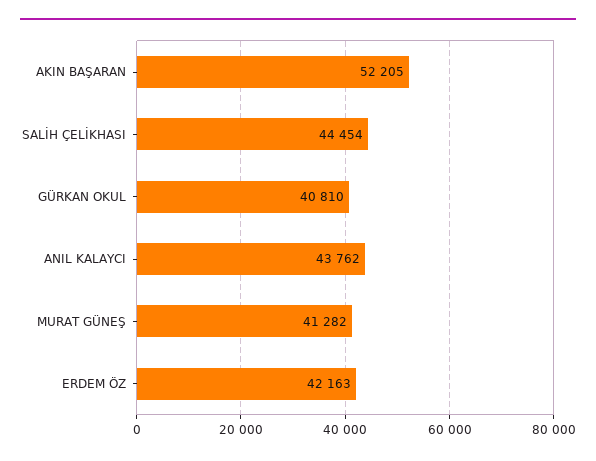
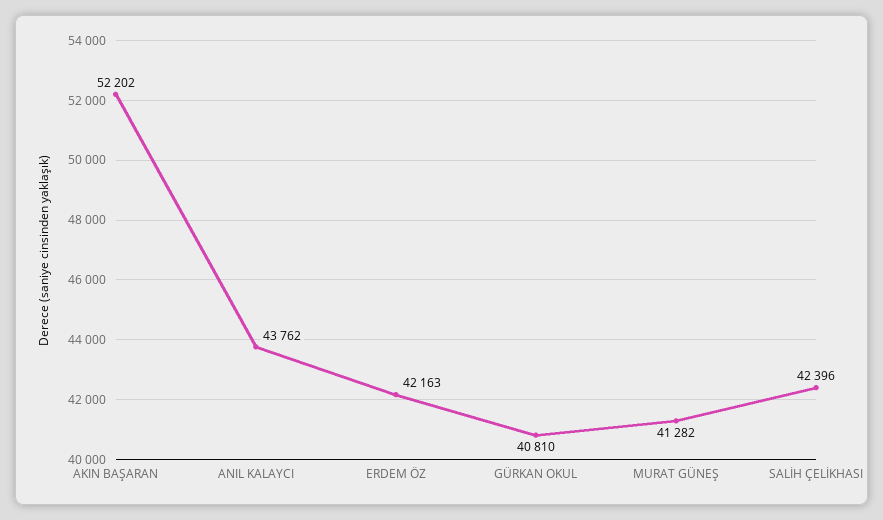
AKIN BAŞARAN: 52205 -> 52202
SALİH ÇELİKHASI: 44454 -> 42396

